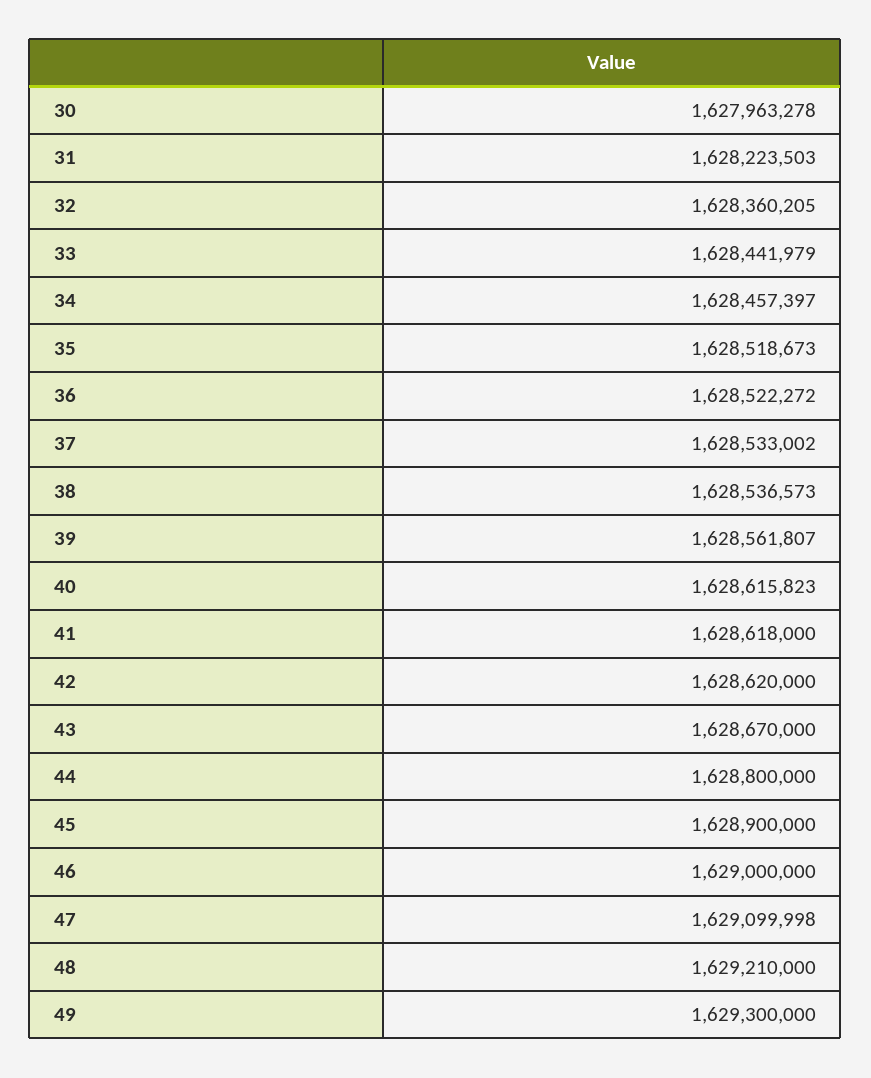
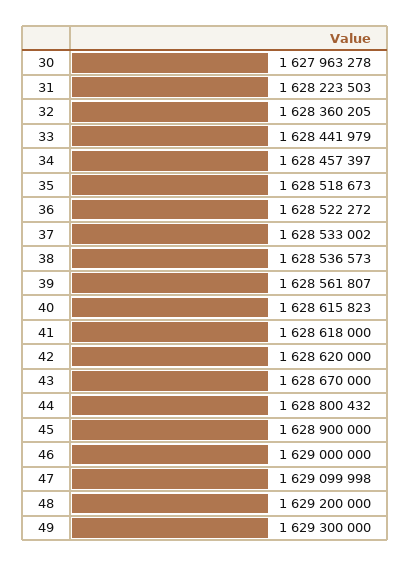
44: 1628800000 -> 1628800432
48: 1629210000 -> 1629200000

